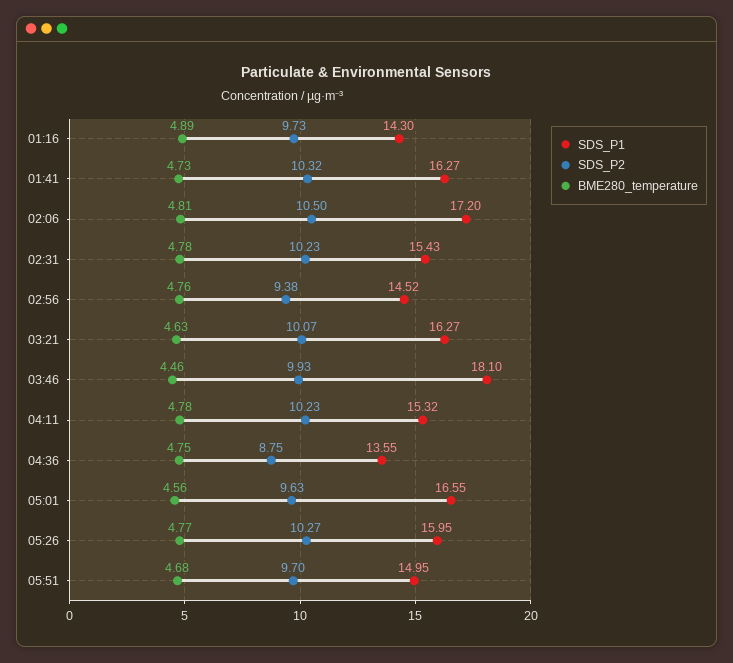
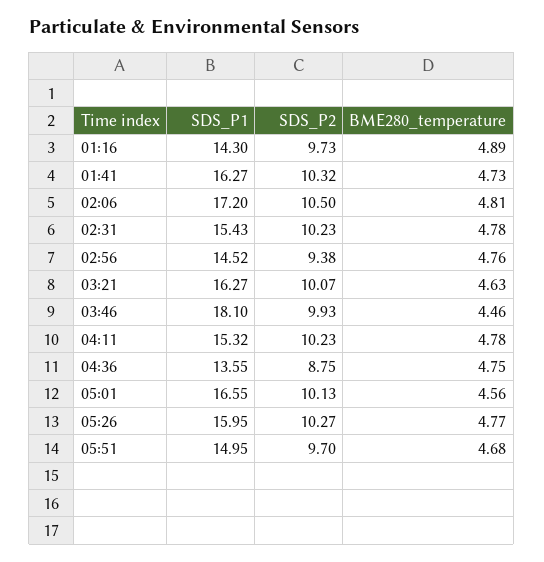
SDS_P2, 05:01: 9.63 -> 10.13

